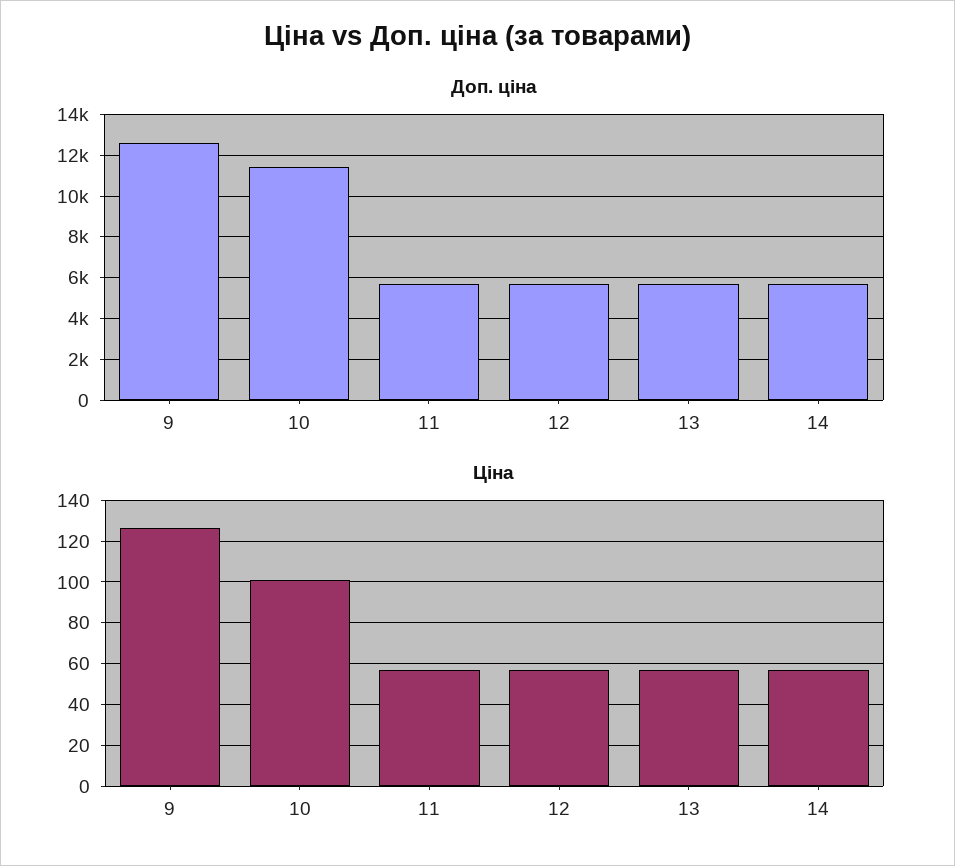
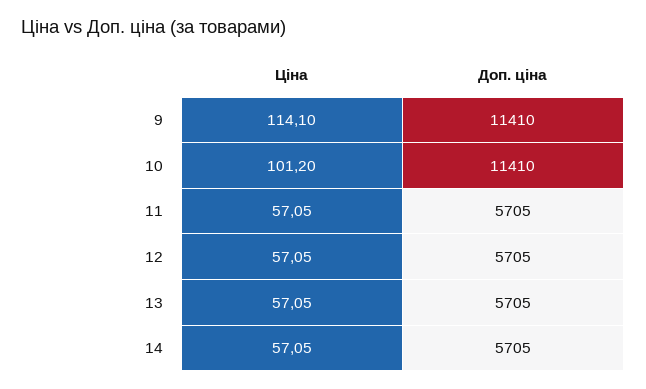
Доп. ціна, 9: 12500 -> 11410
Ціна, 9: 125 -> 114.1

